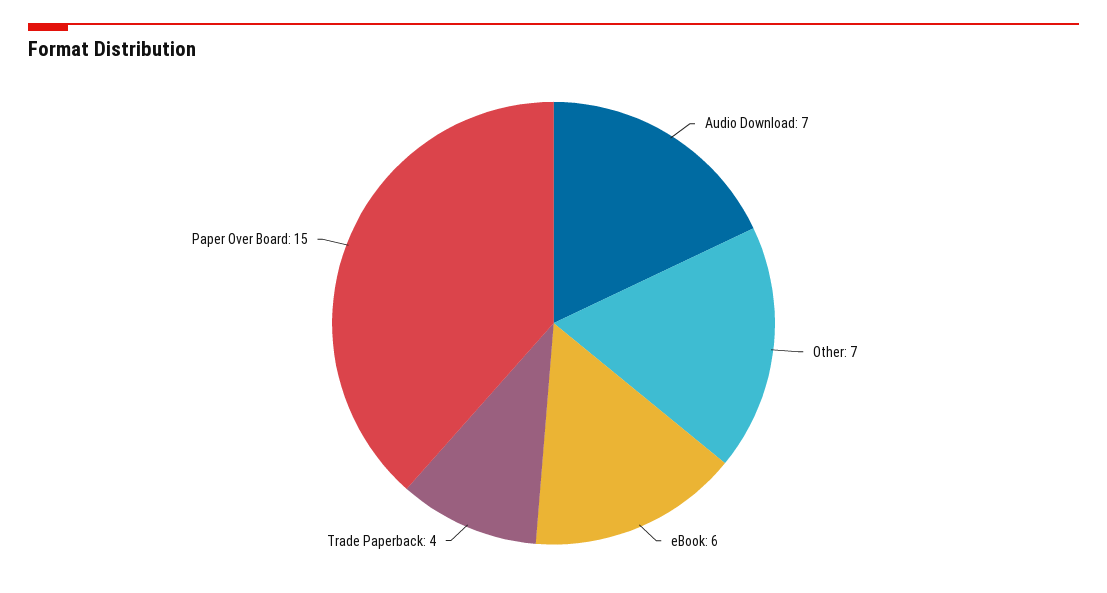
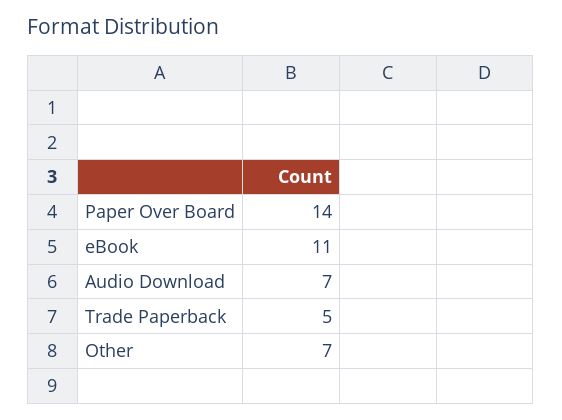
eBook: 6 -> 11
Trade Paperback: 4 -> 5
Paper Over Board: 15 -> 14

